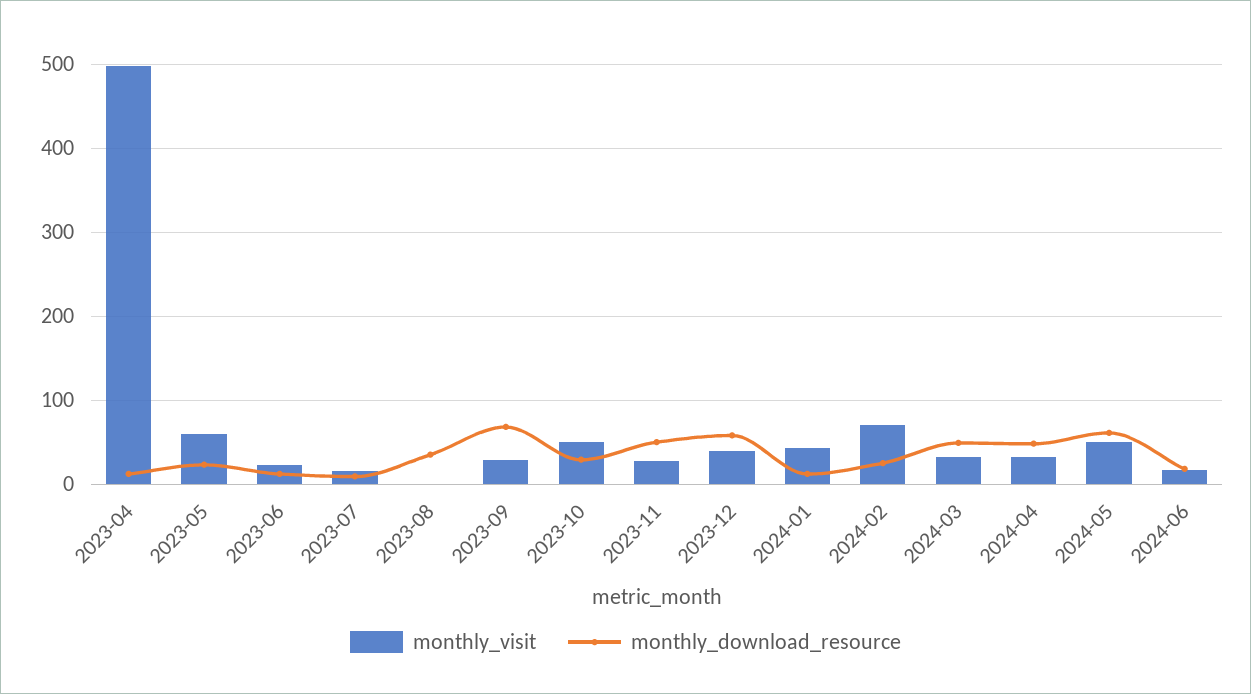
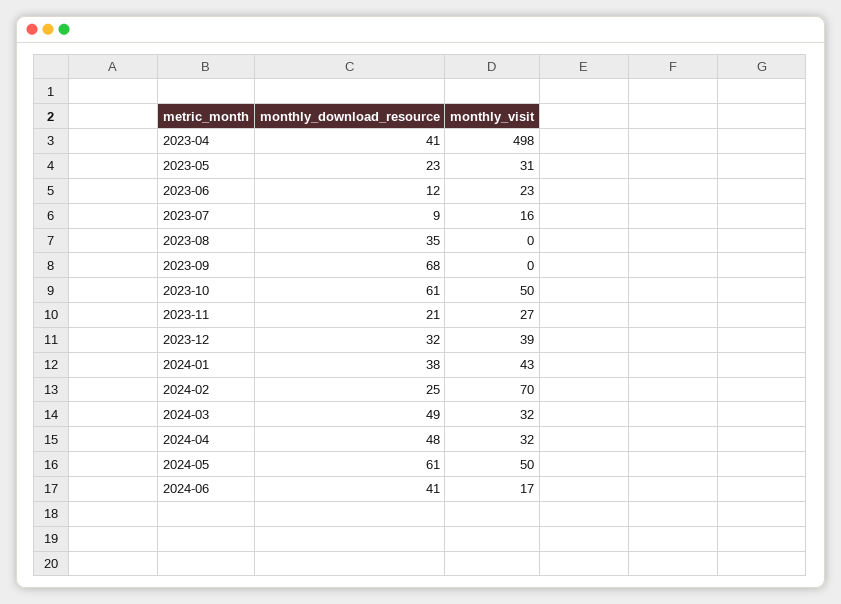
monthly_download_resource, 2023-04: 10 -> 41
monthly_visit, 2023-05: 60 -> 31
monthly_visit, 2023-09: 30 -> 0
monthly_download_resource, 2023-10: 30 -> 61
monthly_download_resource, 2023-11: 50 -> 21
monthly_download_resource, 2023-12: 60 -> 32
monthly_download_resource, 2024-01: 10 -> 38
monthly_download_resource, 2024-06: 20 -> 41

